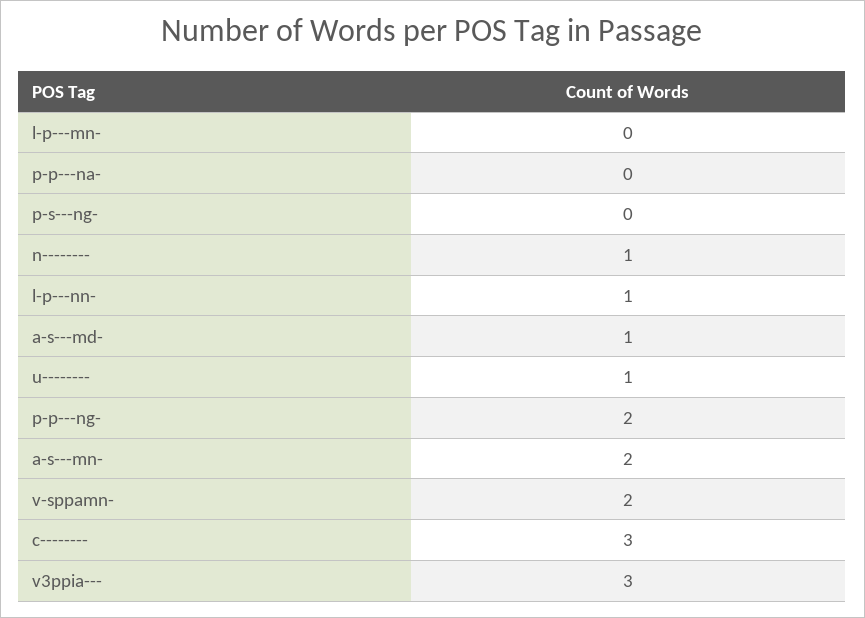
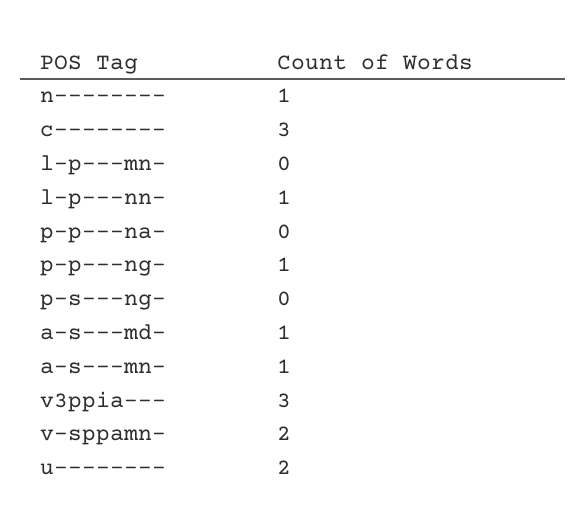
u--------: 1 -> 2
p-p---ng-: 2 -> 1
a-s---mn-: 2 -> 1

